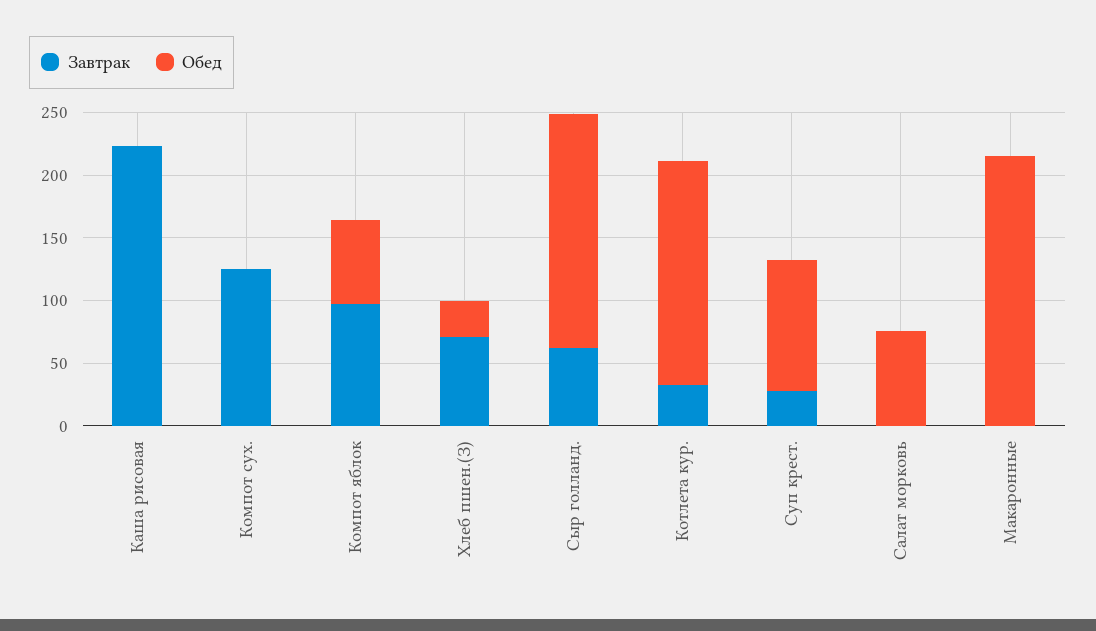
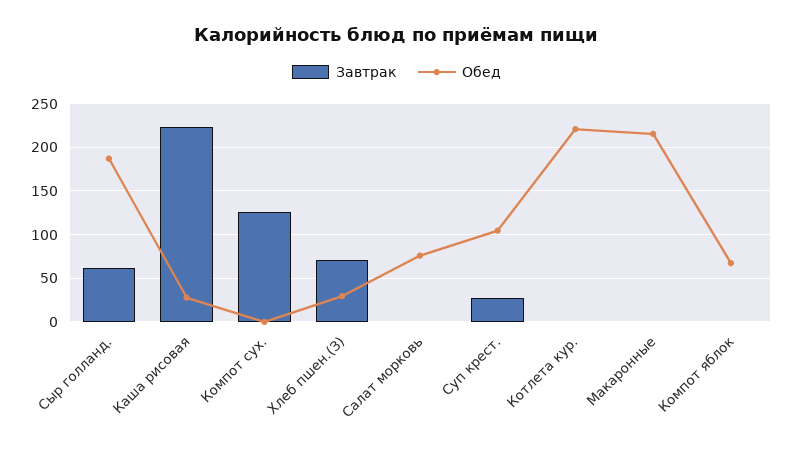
Обед, Каша рисовая: 0 -> 30
Завтрак, Компот яблок: 100 -> 0
Завтрак, Котлета кур.: 30 -> 0
Обед, Котлета кур.: 180 -> 220

